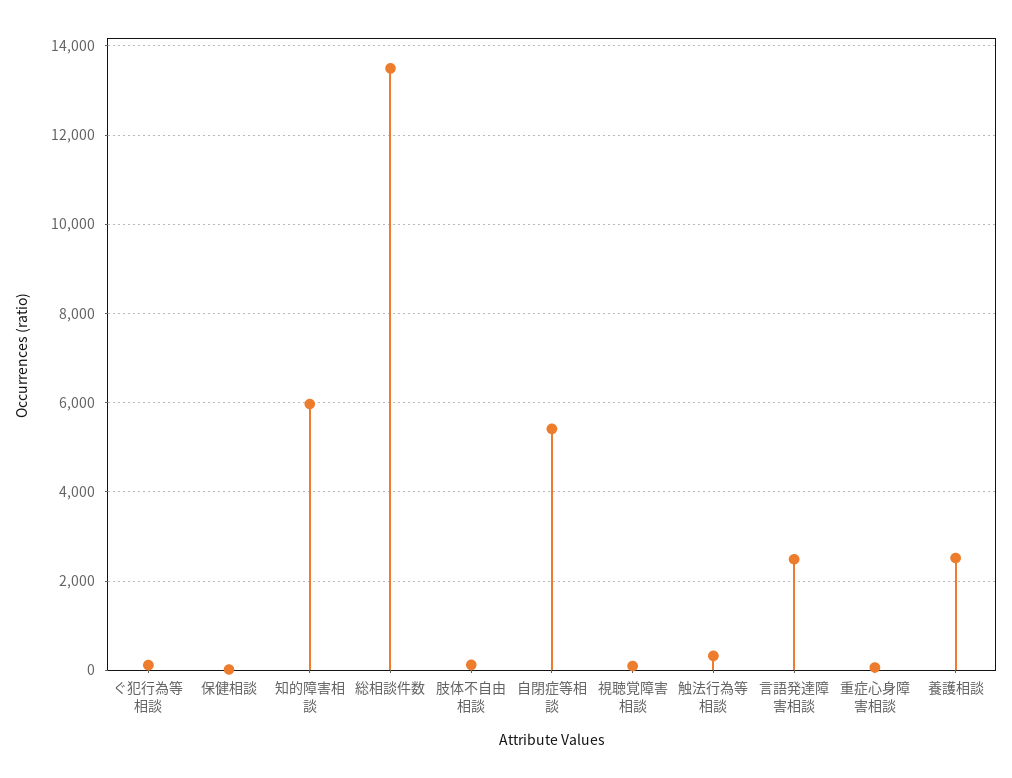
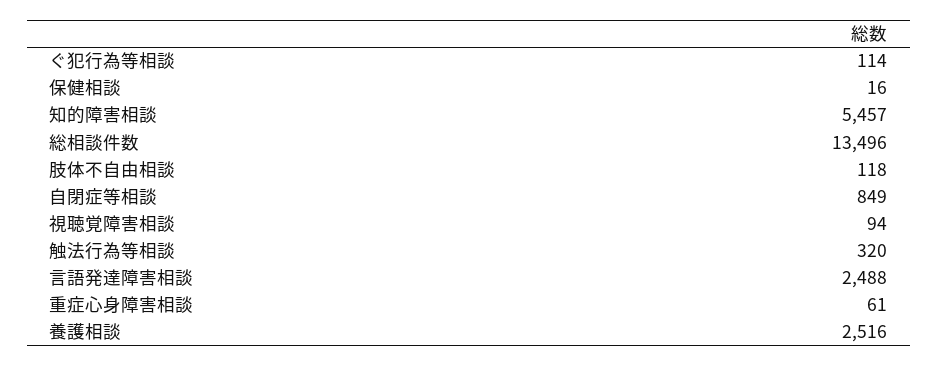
知的障害相談: 6000 -> 5457
自閉症等相談: 5400 -> 849

